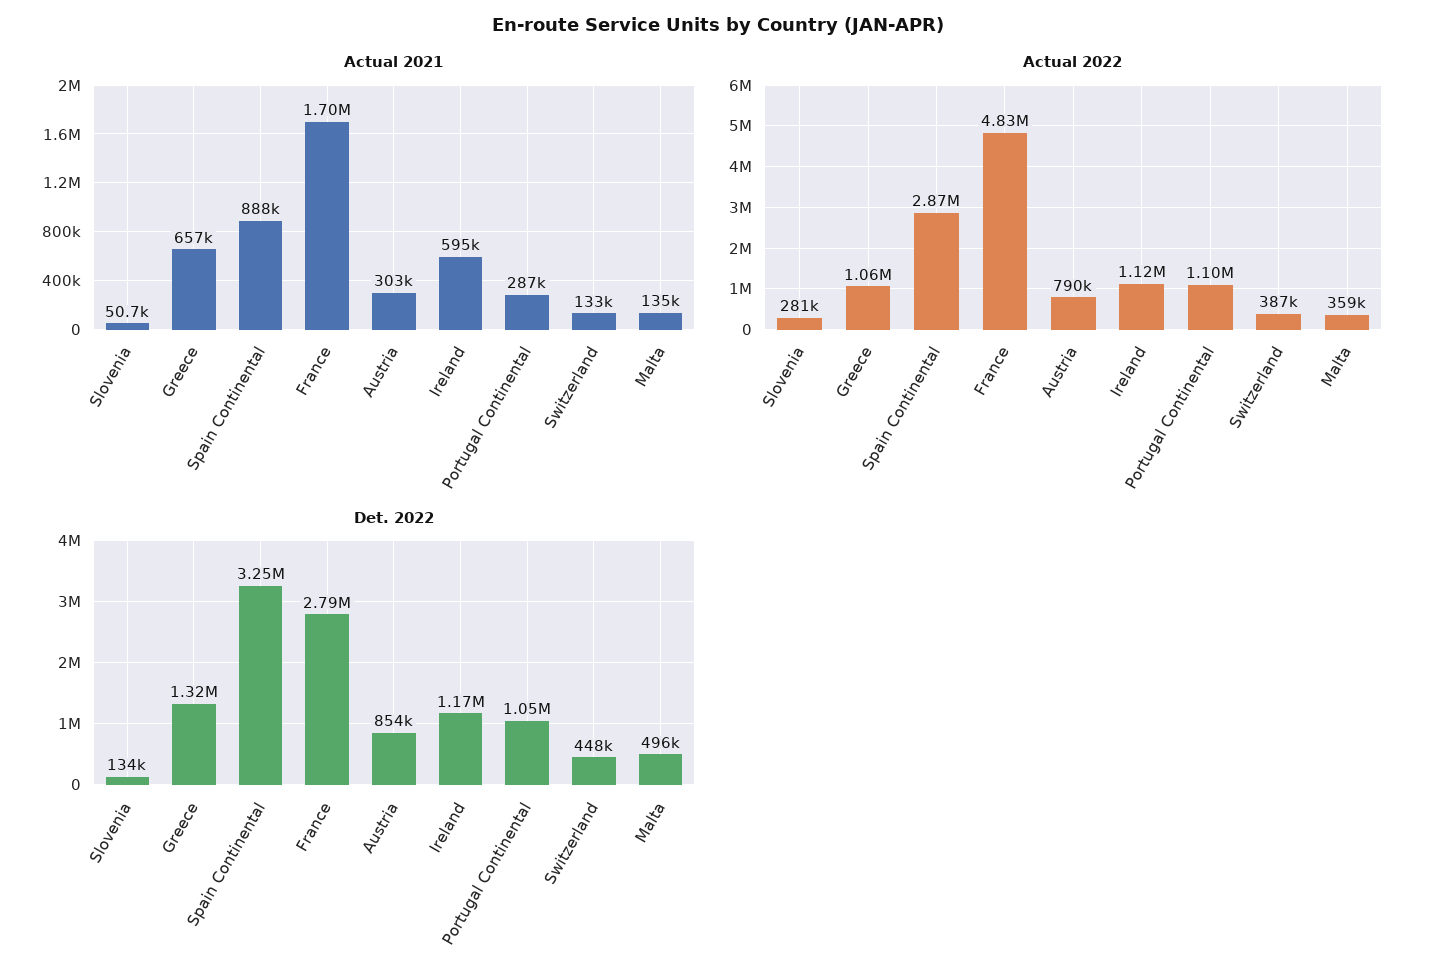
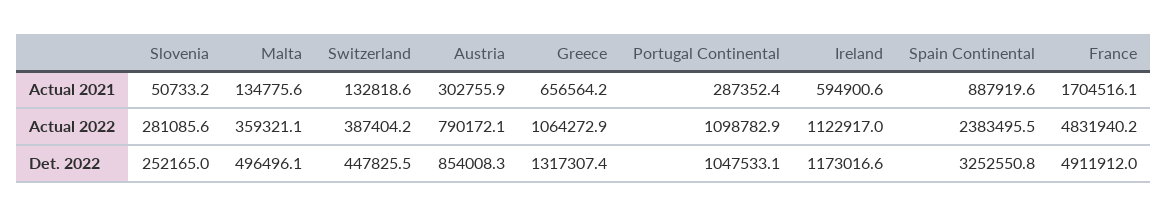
Actual 2022, Spain Continental: 2870000 -> 2383495.5
Det. 2022, Slovenia: 134000 -> 252165
Det. 2022, France: 2790000 -> 4911912

